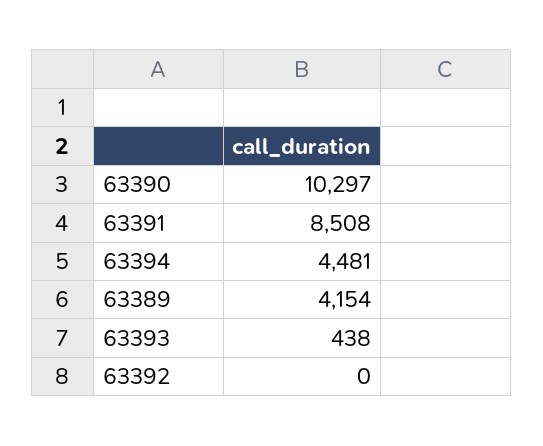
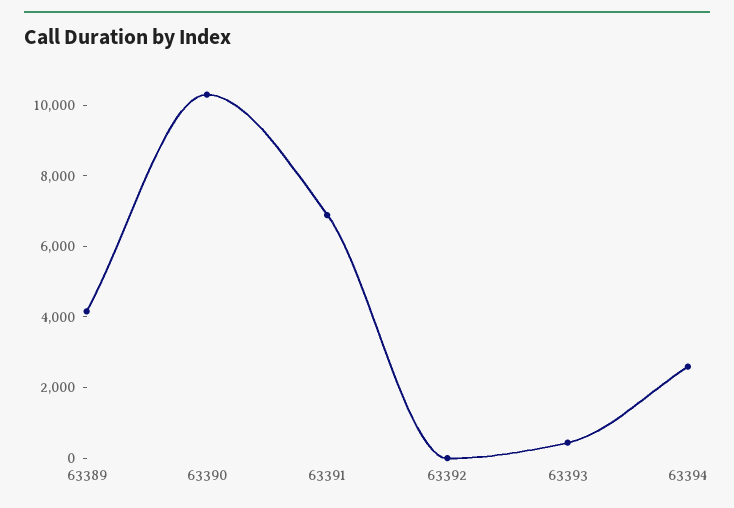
63391: 8508 -> 7000
63394: 4481 -> 2500

